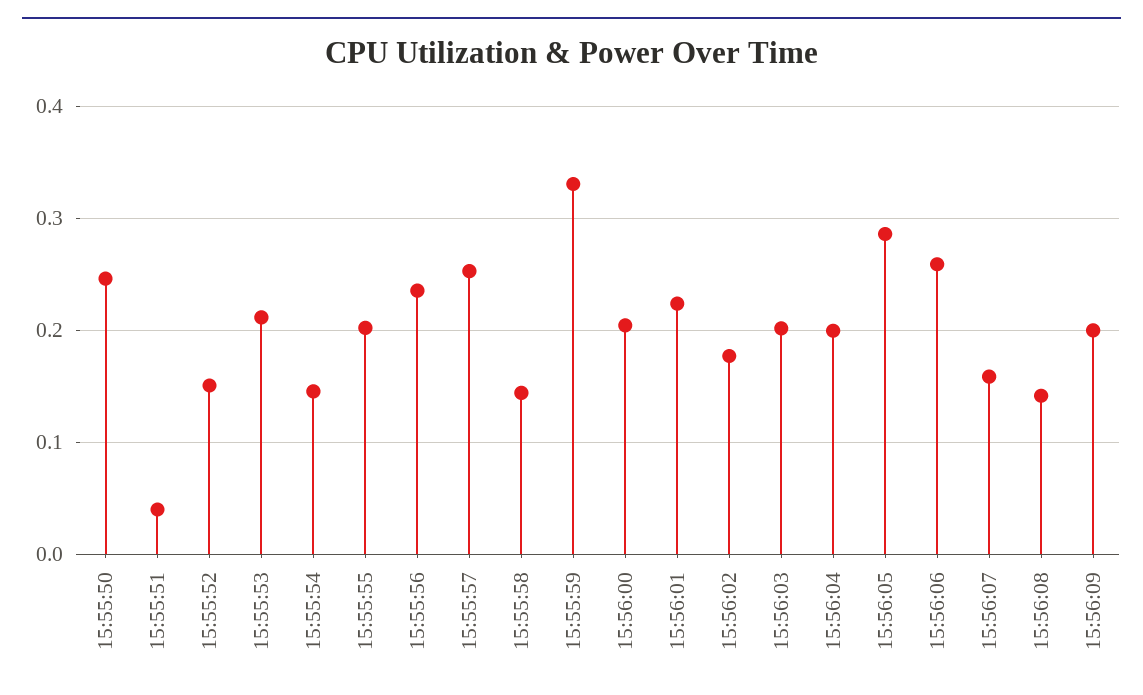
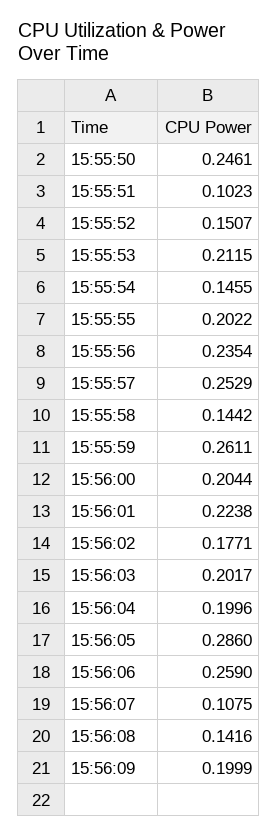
15:55:51: 0.04 -> 0.1023
15:55:59: 0.33 -> 0.2611
15:56:07: 0.16 -> 0.1075

